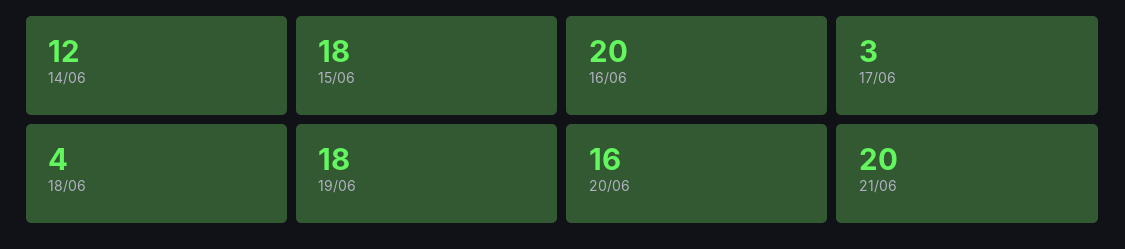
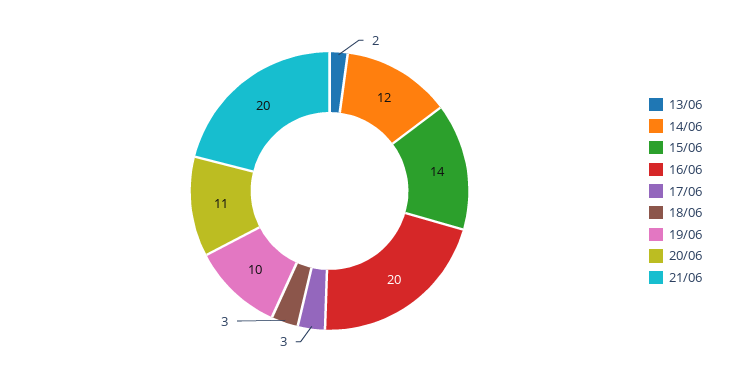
15/06: 18 -> 14
18/06: 4 -> 3
19/06: 18 -> 10
20/06: 16 -> 11
13/06: none -> 2

